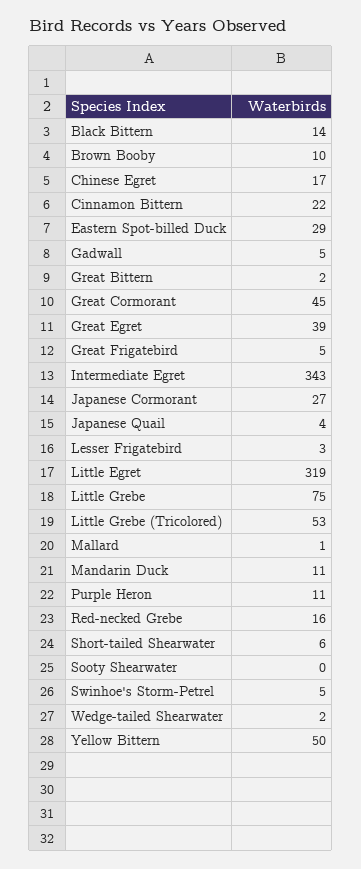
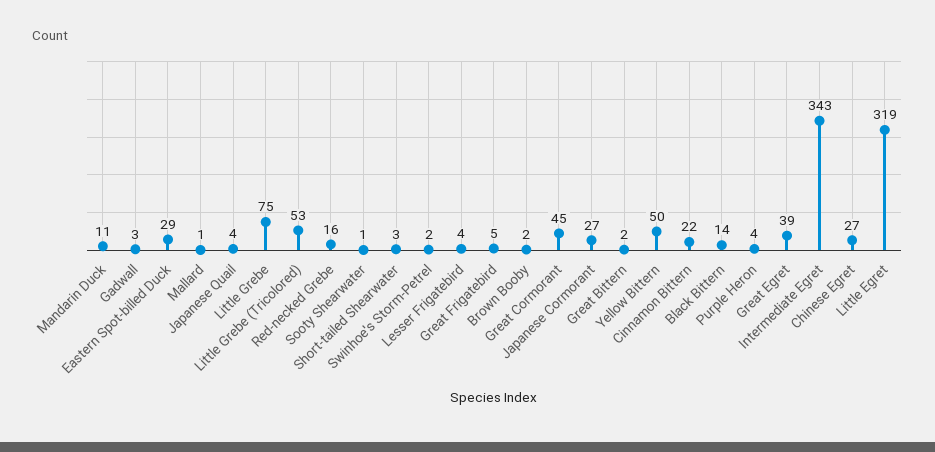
Brown Booby: 10 -> 2
Chinese Egret: 17 -> 27
Gadwall: 5 -> 3
Lesser Frigatebird: 3 -> 4
Purple Heron: 11 -> 4
Short-tailed Shearwater: 6 -> 3
Sooty Shearwater: 0 -> 1
Swinhoe's Storm-Petrel: 5 -> 2
Wedge-tailed Shearwater: 2 -> none

